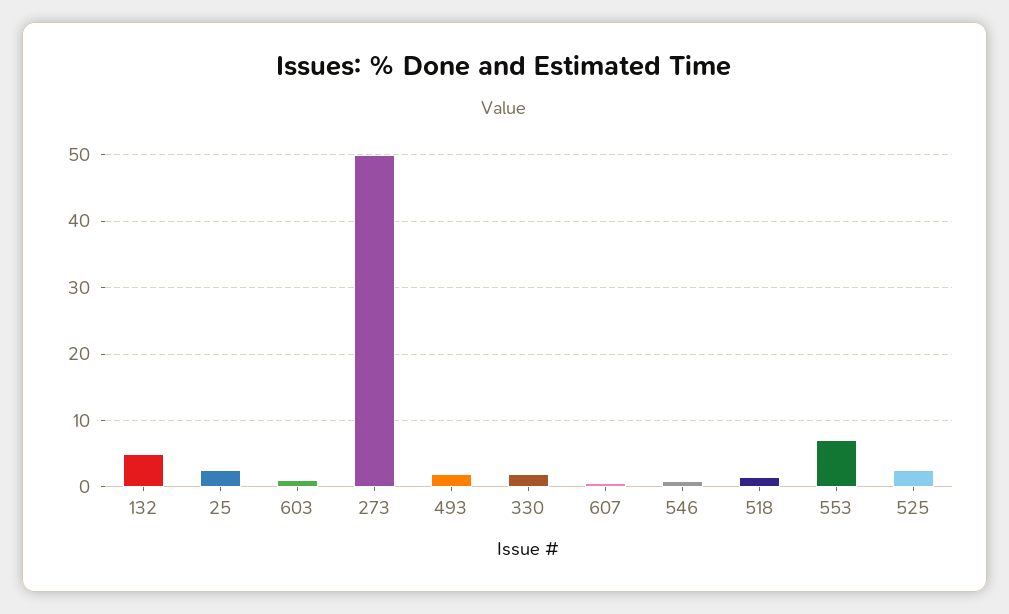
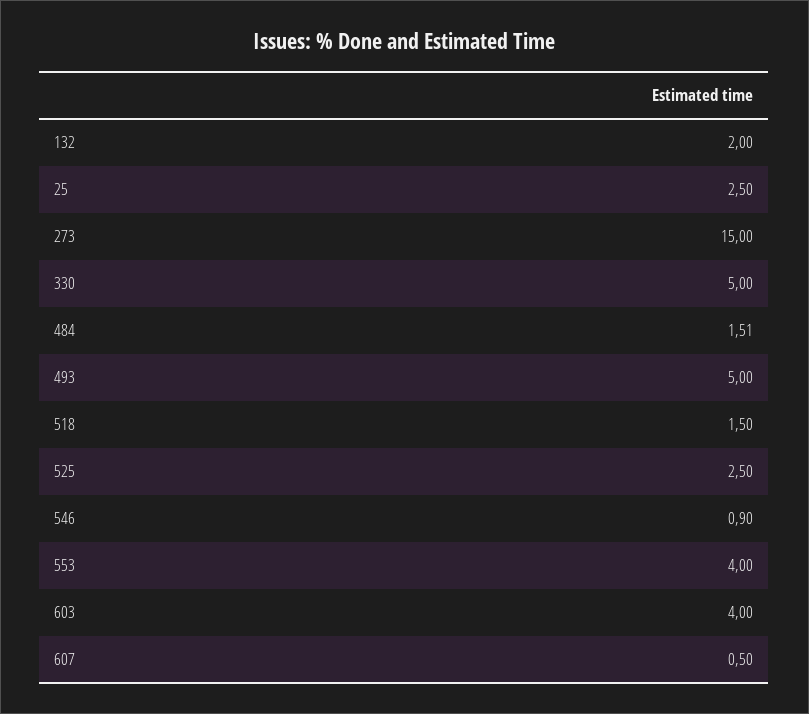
132: 5 -> 2
603: 1 -> 4
273: 50 -> 15
493: 2 -> 5
330: 2 -> 5
553: 7 -> 4
484: none -> 1.51

